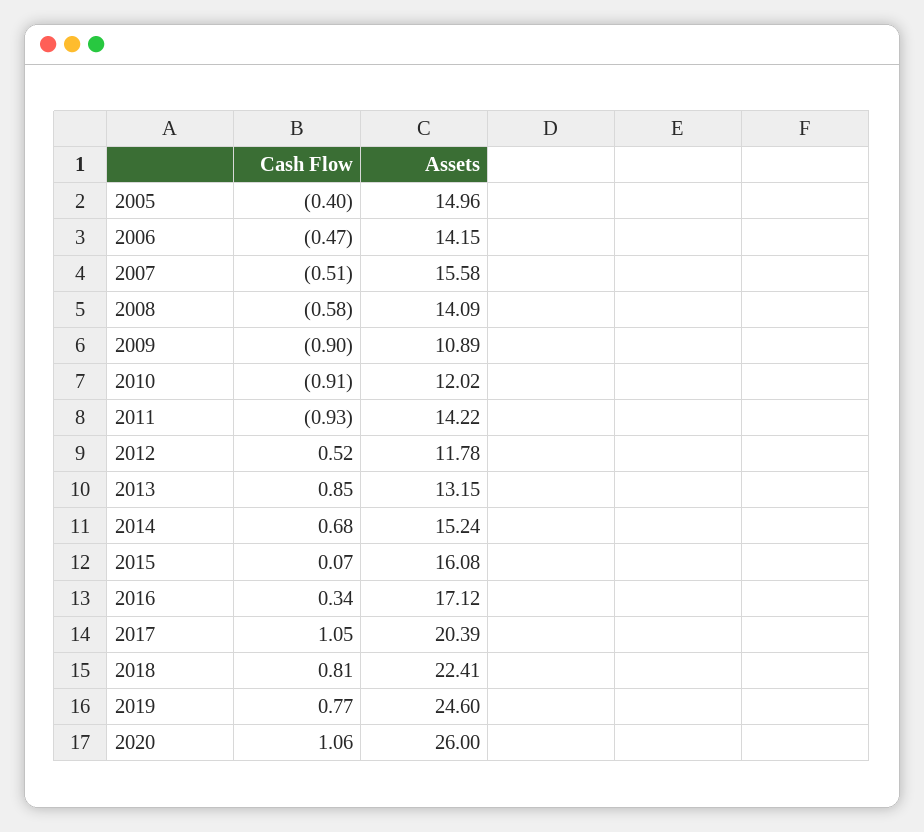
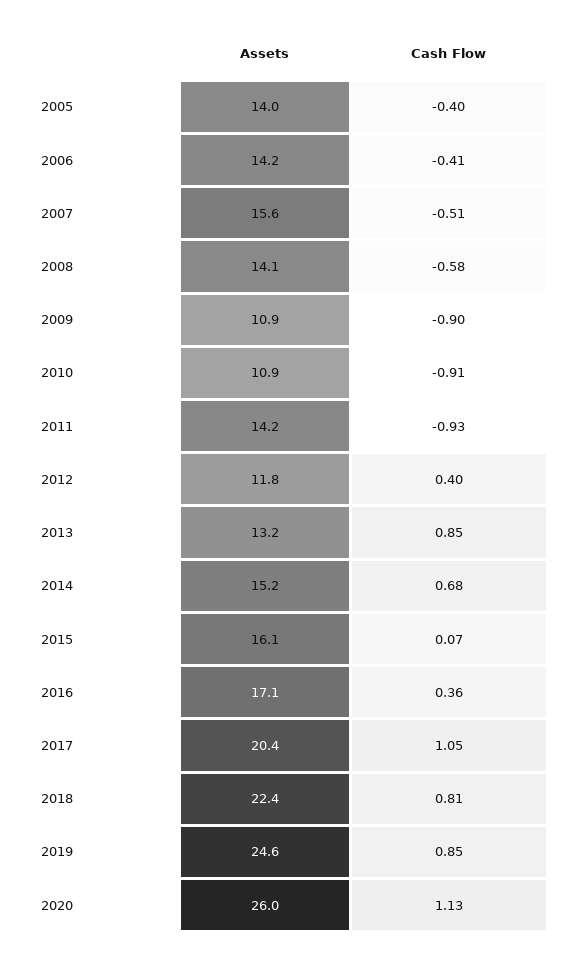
Assets, 2005: 14.96 -> 14
Cash Flow, 2006: -0.47 -> -0.41
Assets, 2010: 12.02 -> 10.9
Cash Flow, 2012: 0.52 -> 0.4
Cash Flow, 2016: 0.34 -> 0.36
Cash Flow, 2019: 0.77 -> 0.85
Cash Flow, 2020: 1.06 -> 1.13

